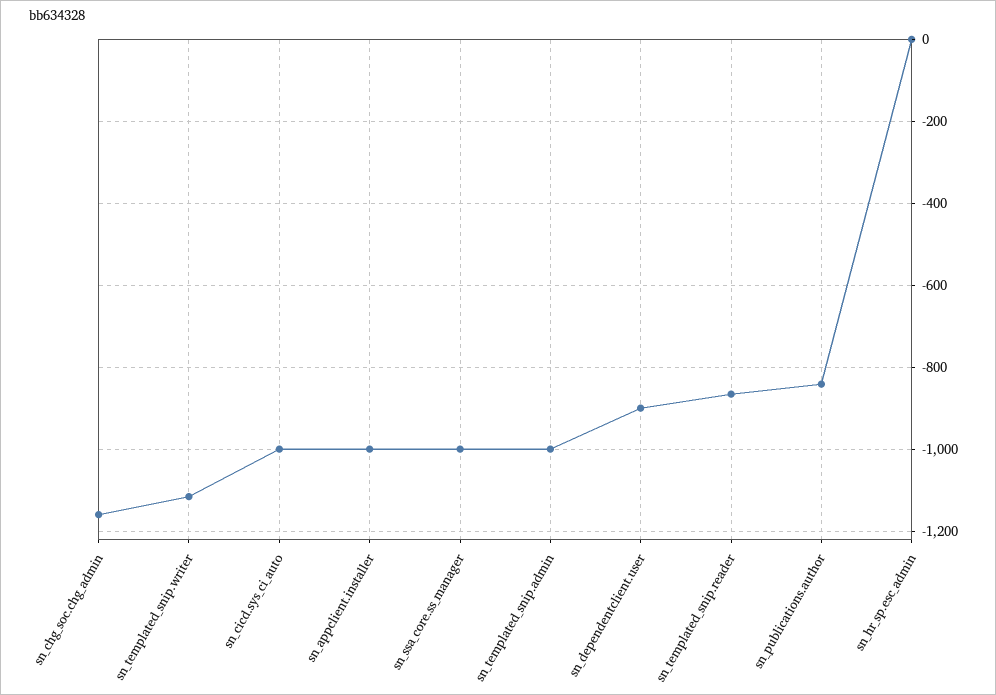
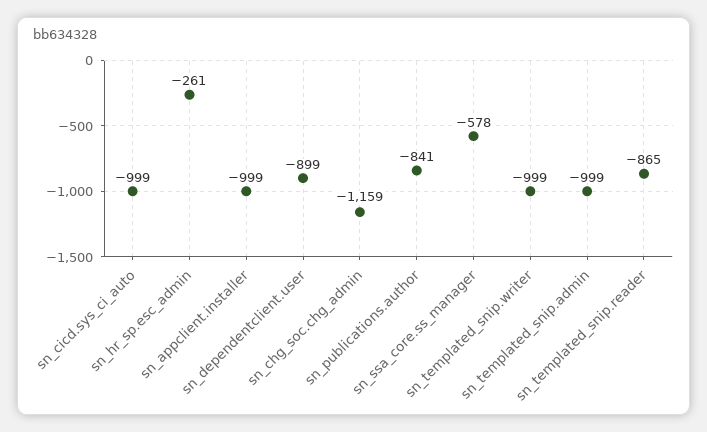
sn_templated_snip.writer: -1120 -> -999
sn_ssa_core.ss_manager: -1000 -> -578
sn_hr_sp.esc_admin: 0 -> -261

